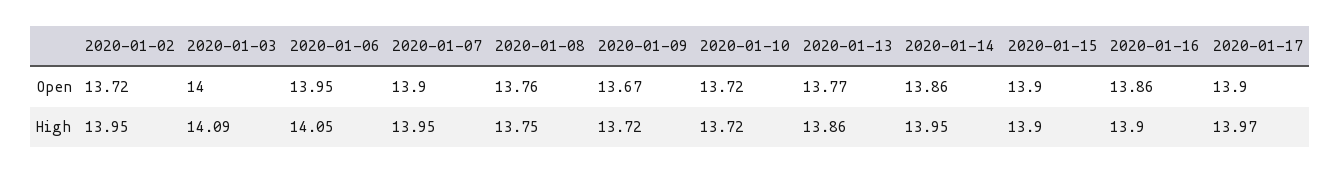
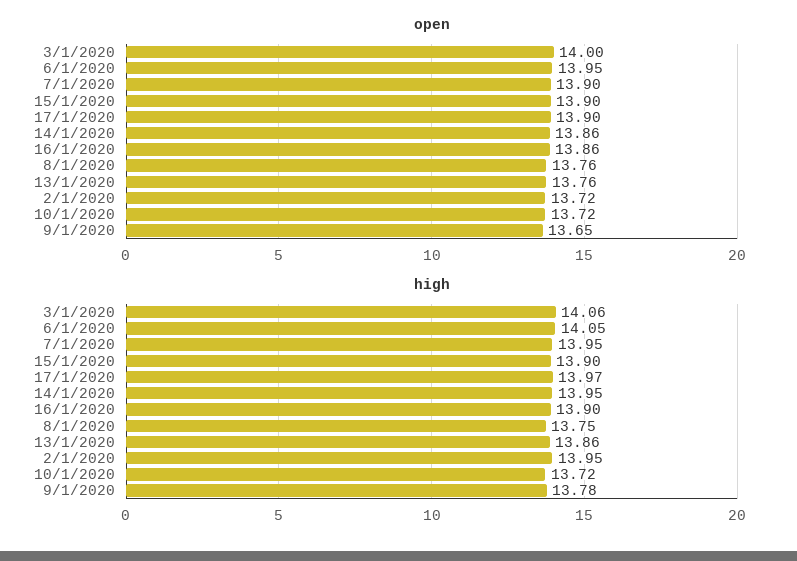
Open, 2020-01-09: 13.67 -> 13.65
Open, 2020-01-13: 13.77 -> 13.76
High, 2020-01-03: 14.09 -> 14.06
High, 2020-01-09: 13.72 -> 13.78

